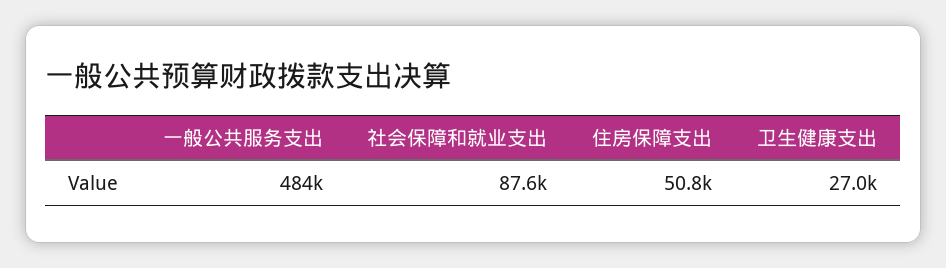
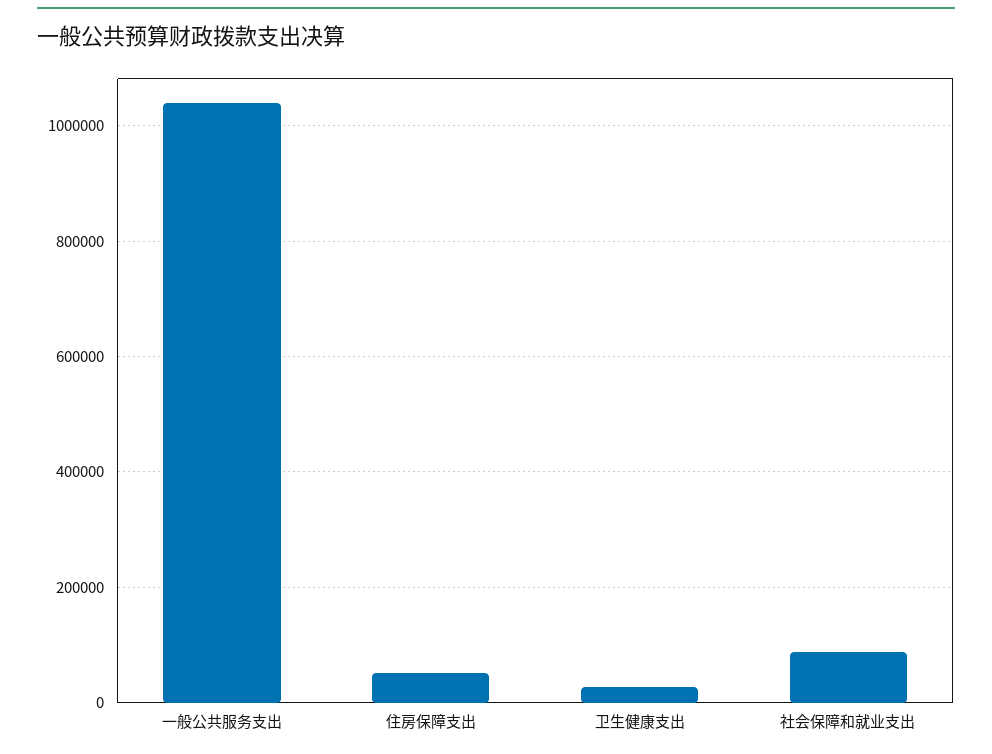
一般公共服务支出: 484000 -> 1040000

